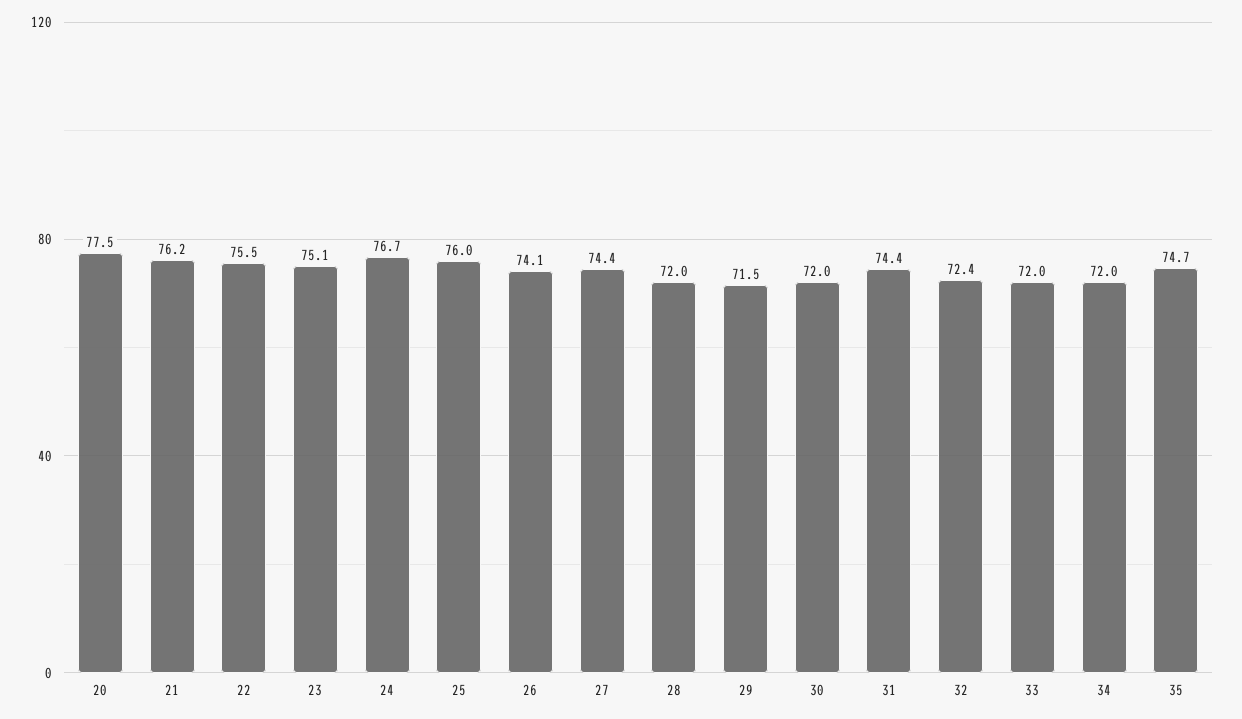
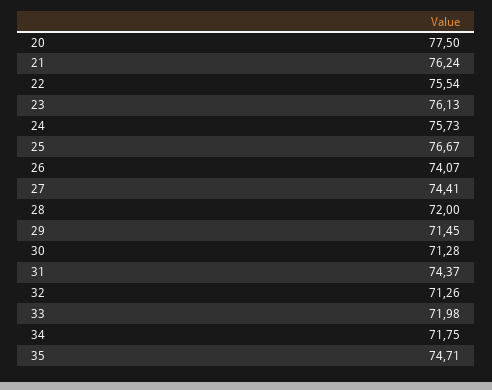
23: 75.1 -> 76.13
24: 76.7 -> 75.73
25: 76 -> 76.67
30: 72 -> 71.28
32: 72.4 -> 71.26
34: 72 -> 71.75

